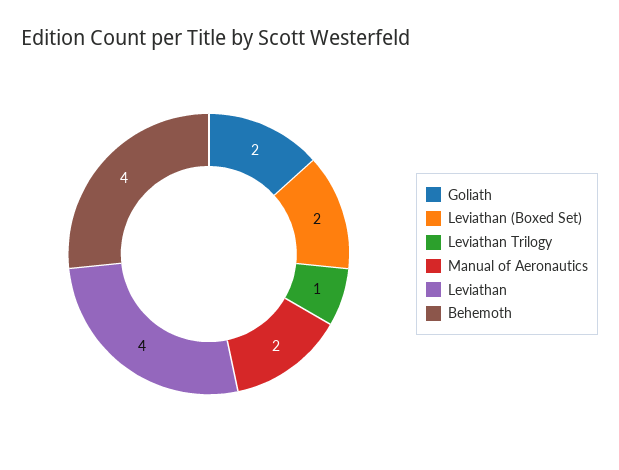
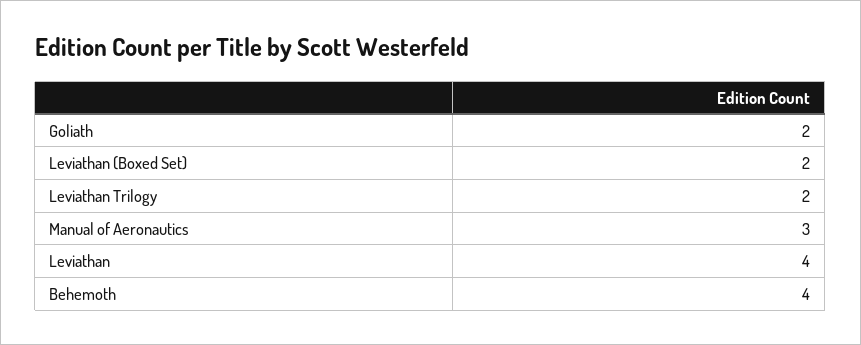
Leviathan Trilogy: 1 -> 2
Manual of Aeronautics: 2 -> 3

